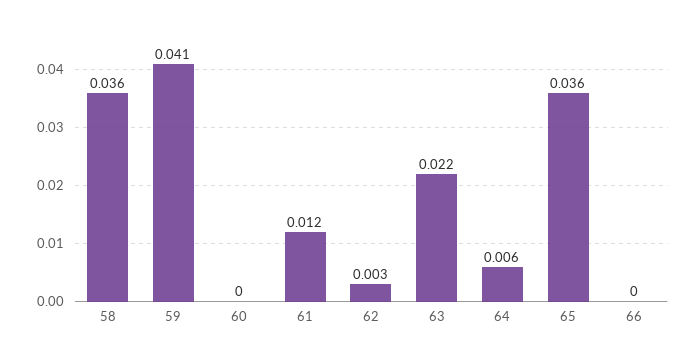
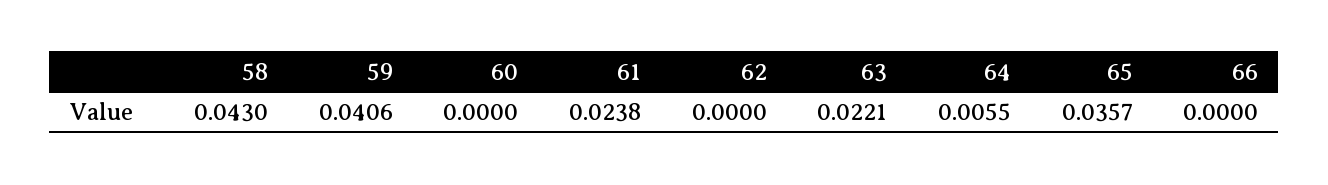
58: 0.036 -> 0.043
61: 0.012 -> 0.0238
62: 0.003 -> 0

